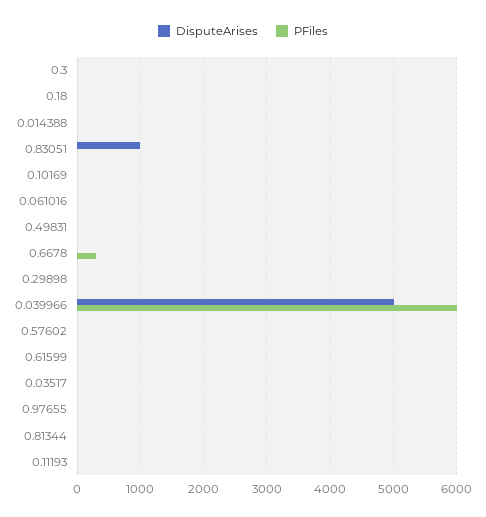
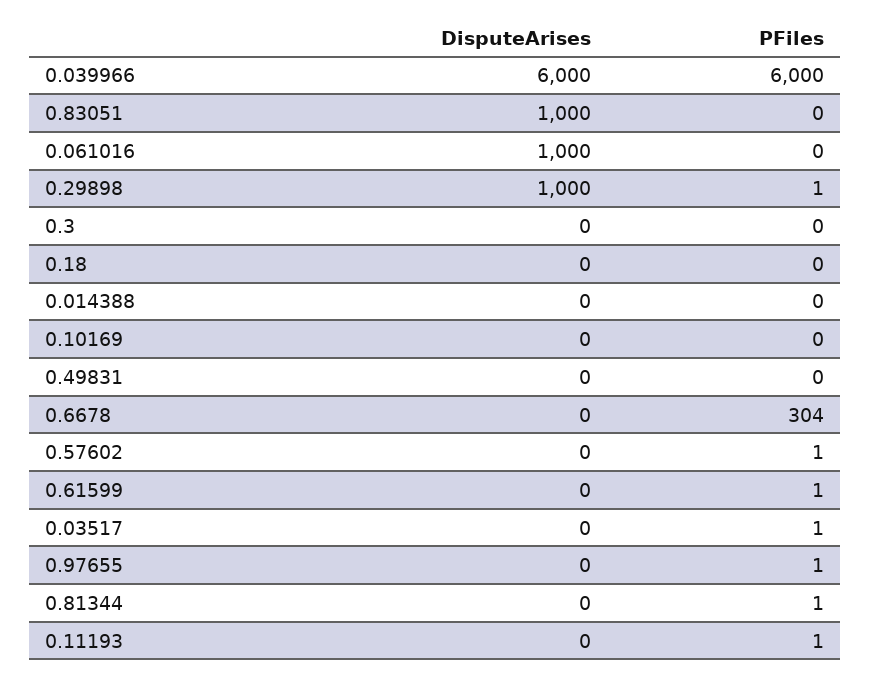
DisputeArises, 0.061016: 0 -> 1000
DisputeArises, 0.29898: 0 -> 1000
DisputeArises, 0.039966: 5000 -> 6000

